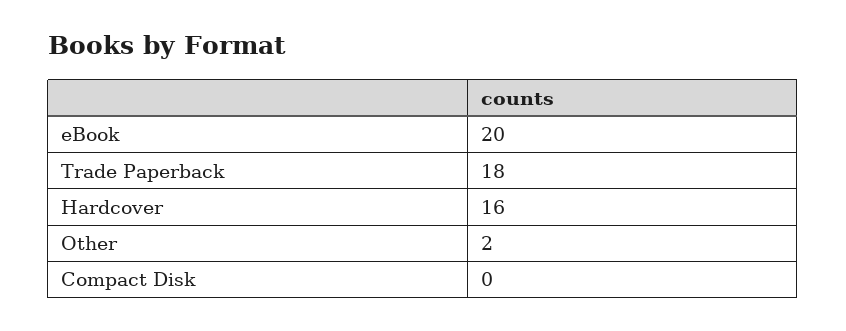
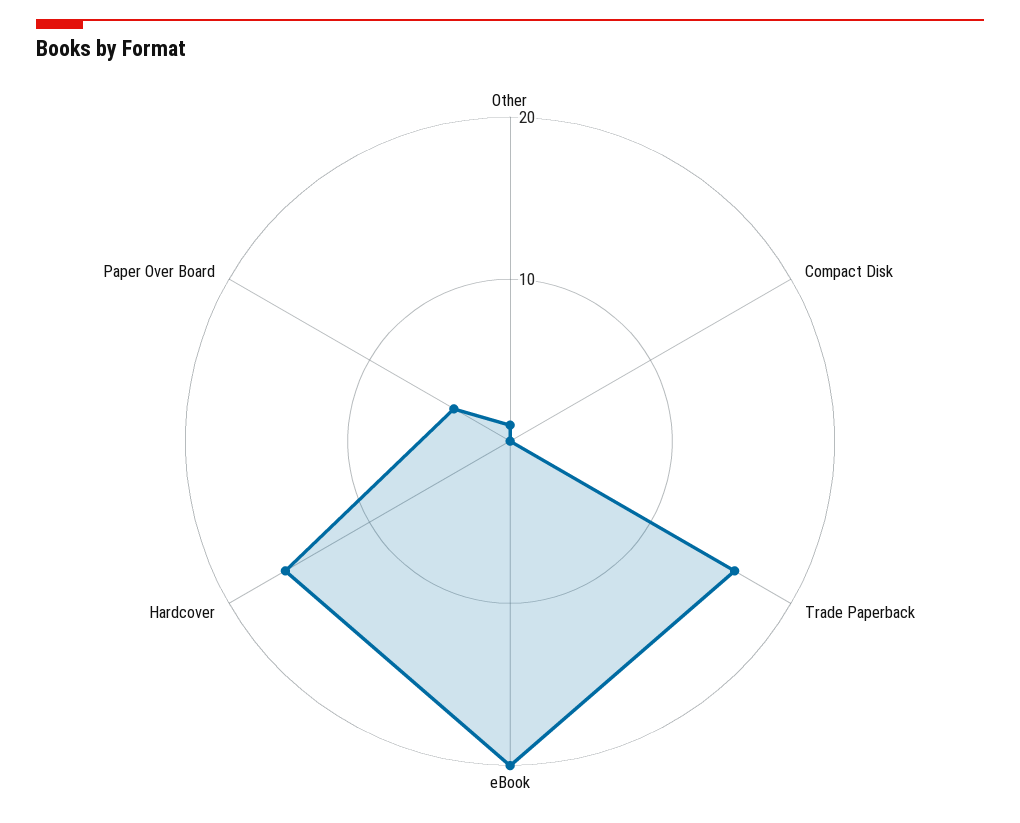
Trade Paperback: 18 -> 16
Other: 2 -> 1
Paper Over Board: none -> 4

